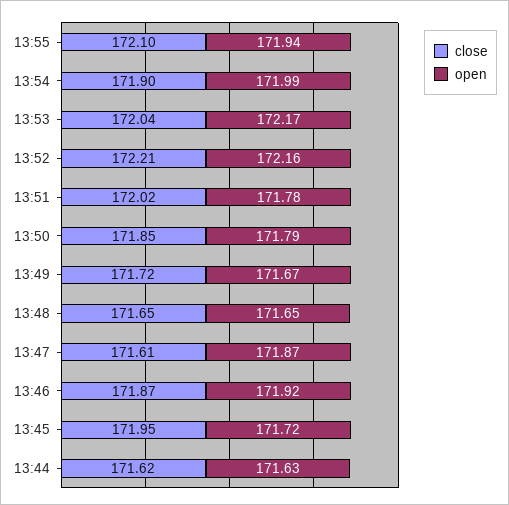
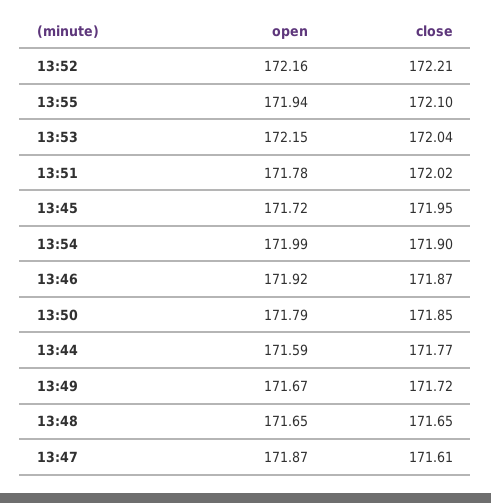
open, 13:53: 172.17 -> 172.15
close, 13:44: 171.62 -> 171.77
open, 13:44: 171.63 -> 171.59

